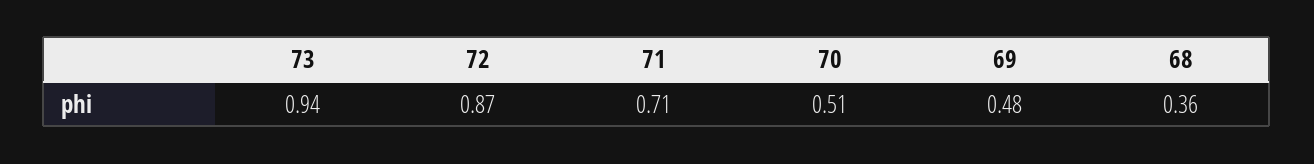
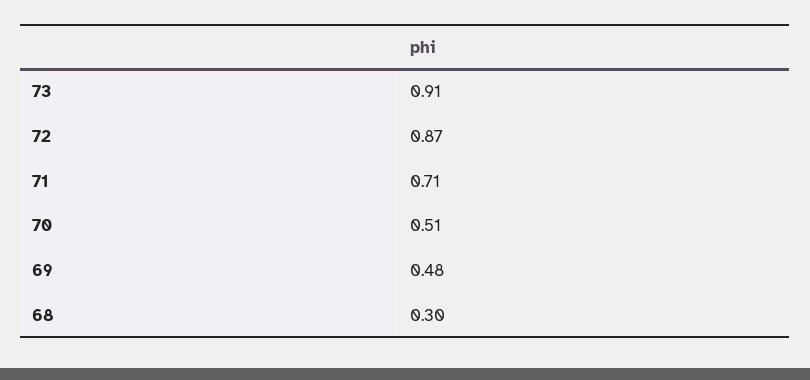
73: 0.94 -> 0.91
68: 0.36 -> 0.3

